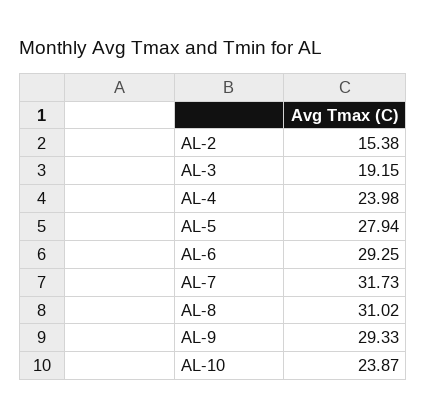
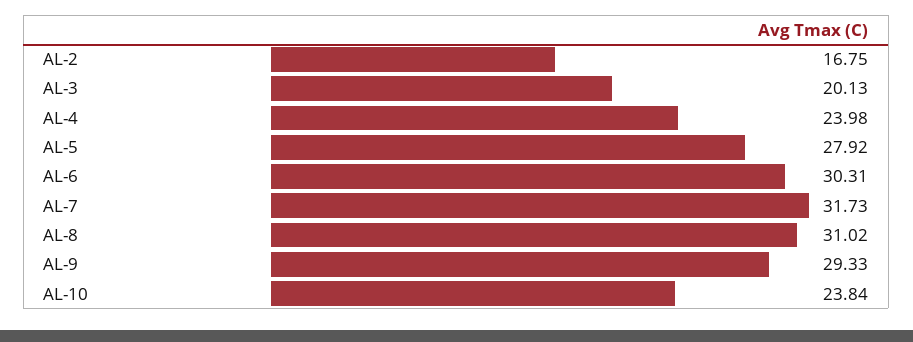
AL-2: 15.38 -> 16.75
AL-3: 19.15 -> 20.13
AL-5: 27.94 -> 27.92
AL-6: 29.25 -> 30.31
AL-10: 23.87 -> 23.84

